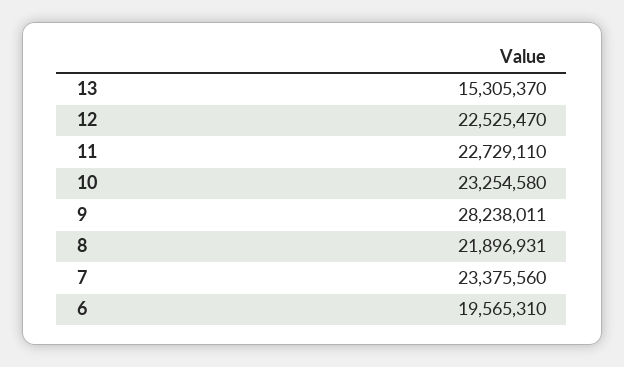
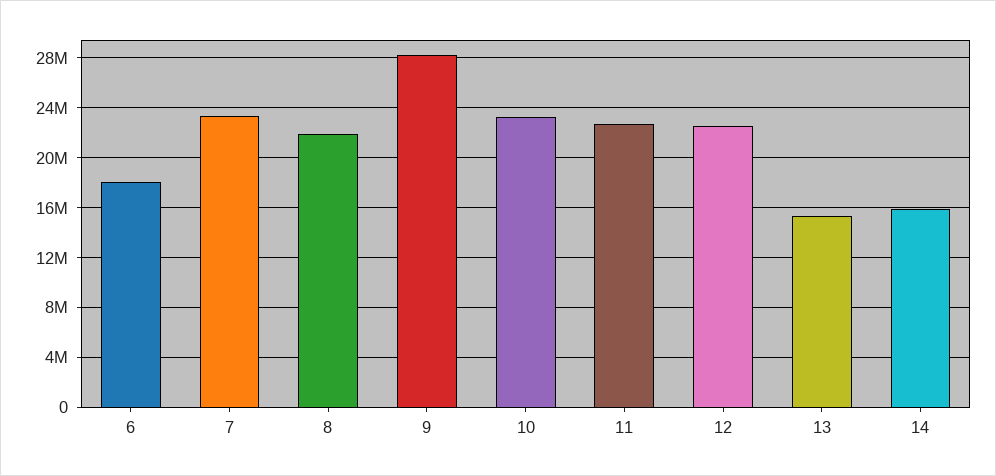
6: 19565310 -> 18000000
14: none -> 16000000

